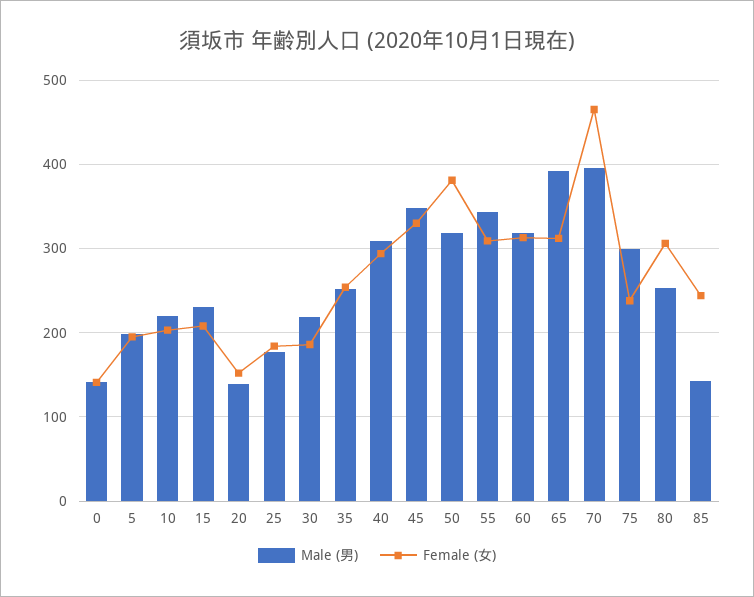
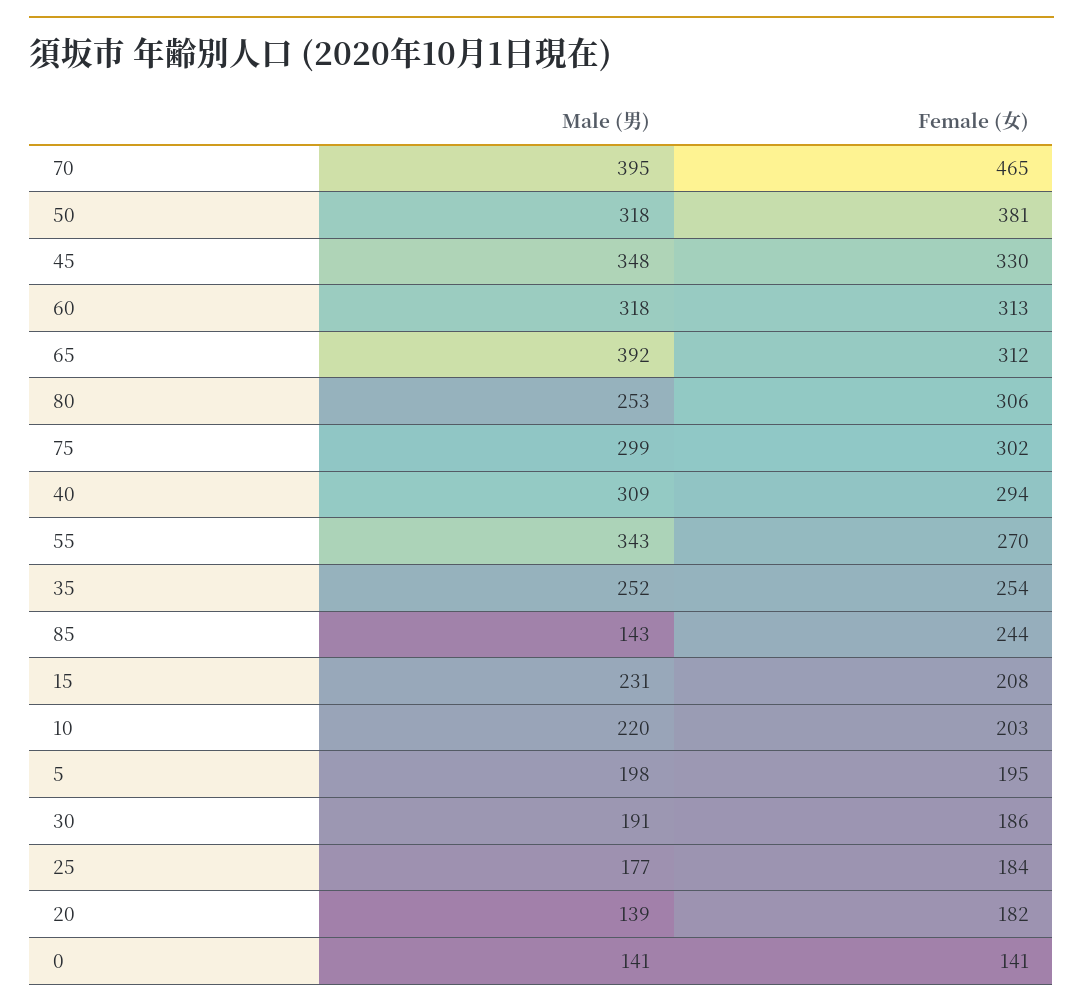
Female (女), 20: 150 -> 182
Male (男), 30: 220 -> 191
Female (女), 55: 310 -> 270
Female (女), 75: 240 -> 302

